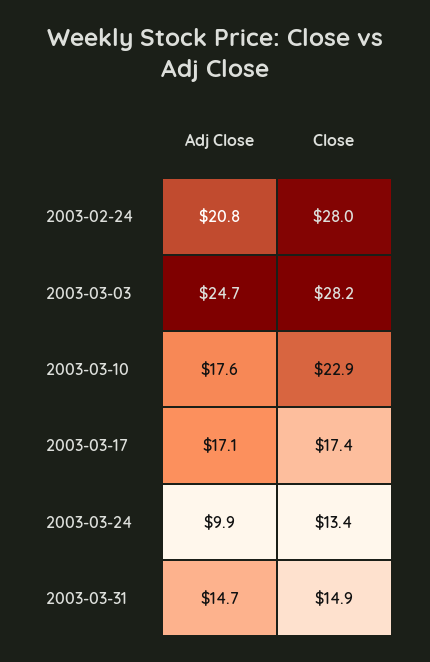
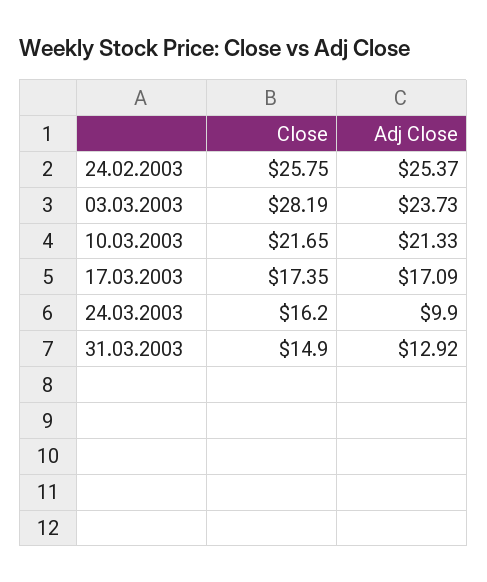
Adj Close, 2003-02-24: 20.8 -> 25.37
Close, 2003-02-24: 28 -> 25.75
Adj Close, 2003-03-03: 24.7 -> 23.73
Adj Close, 2003-03-10: 17.6 -> 21.33
Close, 2003-03-10: 22.9 -> 21.65
Close, 2003-03-24: 13.4 -> 16.2
Adj Close, 2003-03-31: 14.7 -> 12.92

